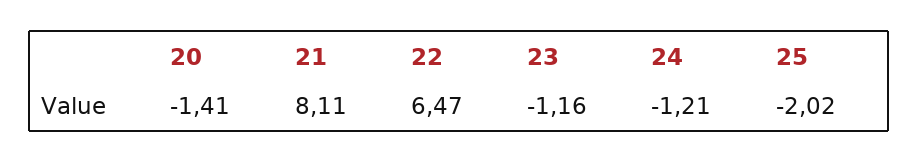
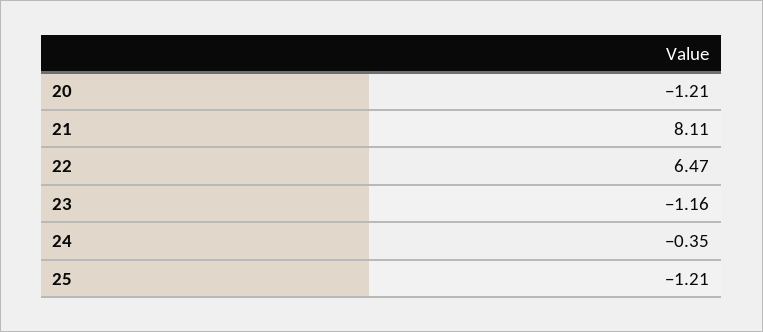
20: -1.41 -> -1.21
24: -1.21 -> -0.35
25: -2.02 -> -1.21

